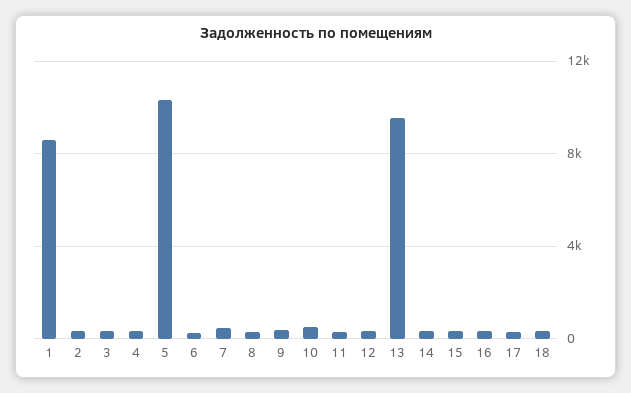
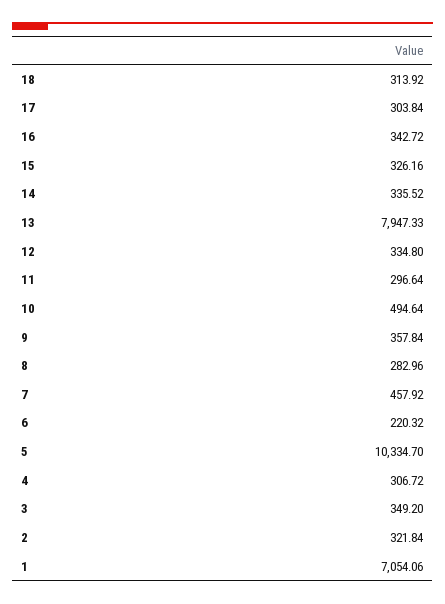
1: 8500 -> 7054.06
13: 9500 -> 7947.33

